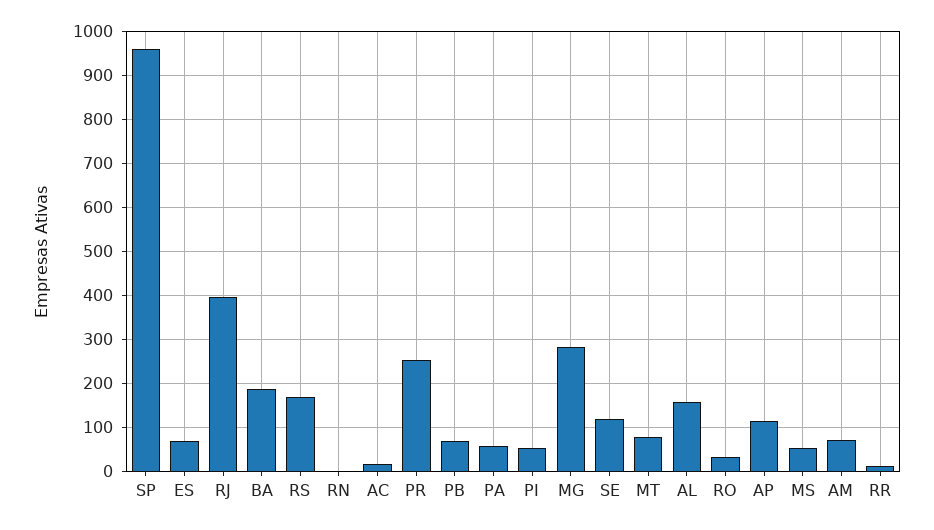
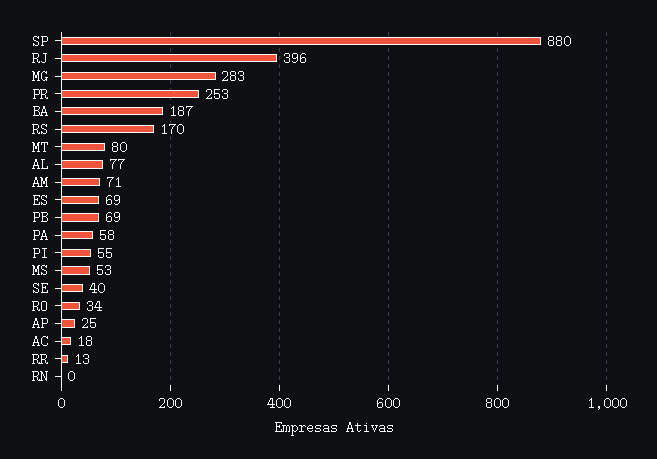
SP: 960 -> 880
SE: 120 -> 40
AL: 160 -> 77
AP: 120 -> 25

